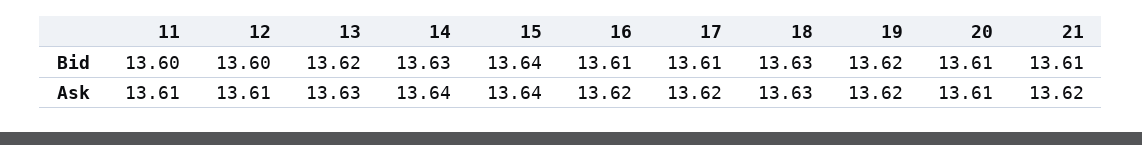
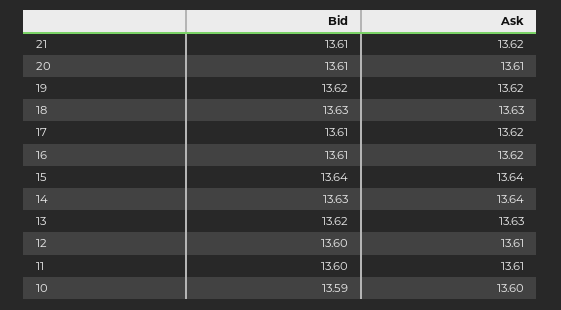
10, Bid: none -> 13.59
10, Ask: none -> 13.6

